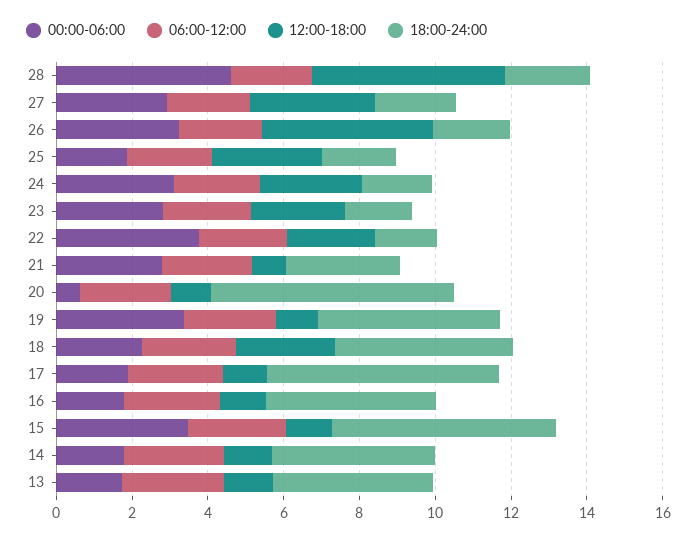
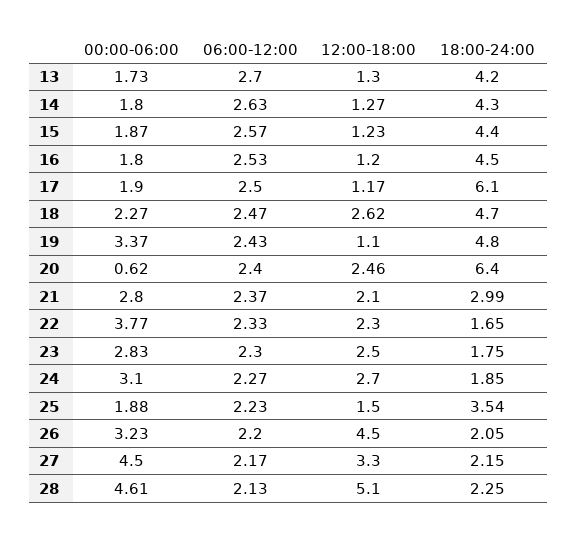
00:00-06:00, 27: 3 -> 4.5
12:00-18:00, 25: 3 -> 1.5
18:00-24:00, 25: 2 -> 3.54
12:00-18:00, 21: 1 -> 2.1
12:00-18:00, 20: 1 -> 2.46
00:00-06:00, 15: 3.5 -> 1.87
18:00-24:00, 15: 6 -> 4.4

